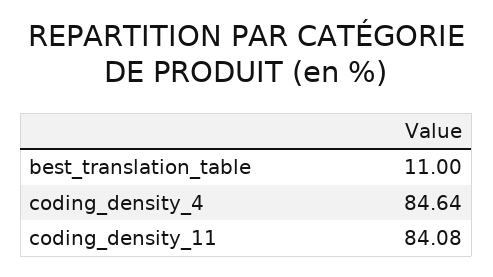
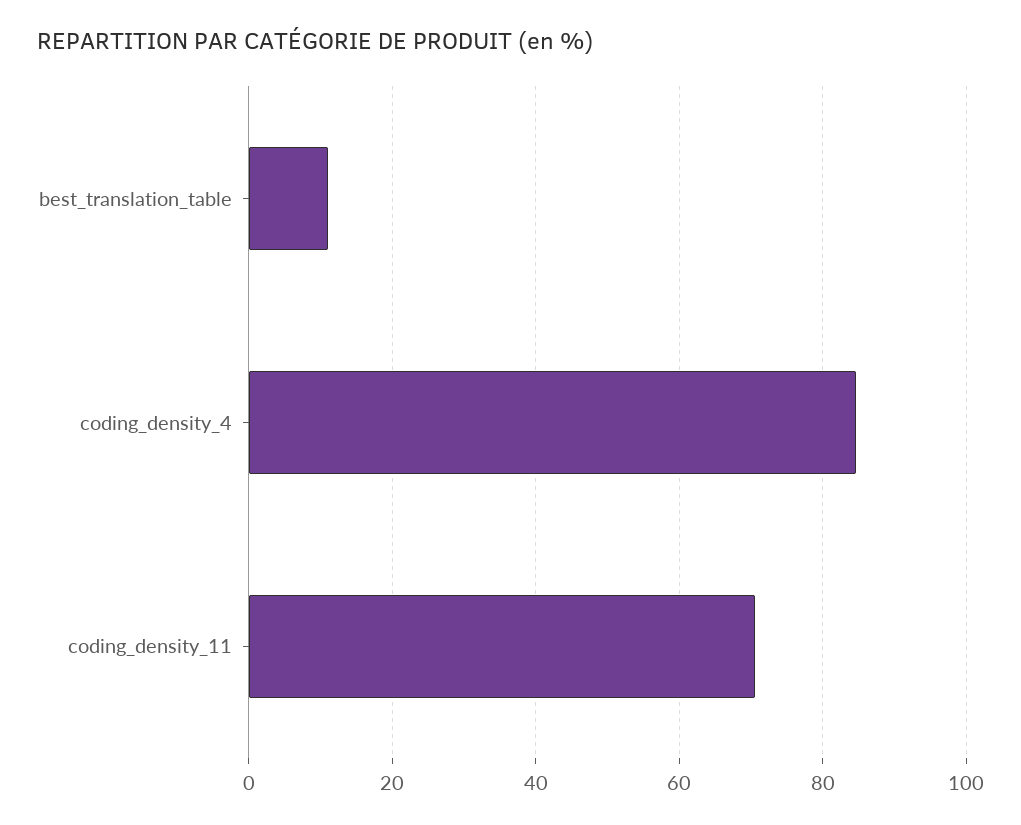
coding_density_11: 84.08 -> 70

